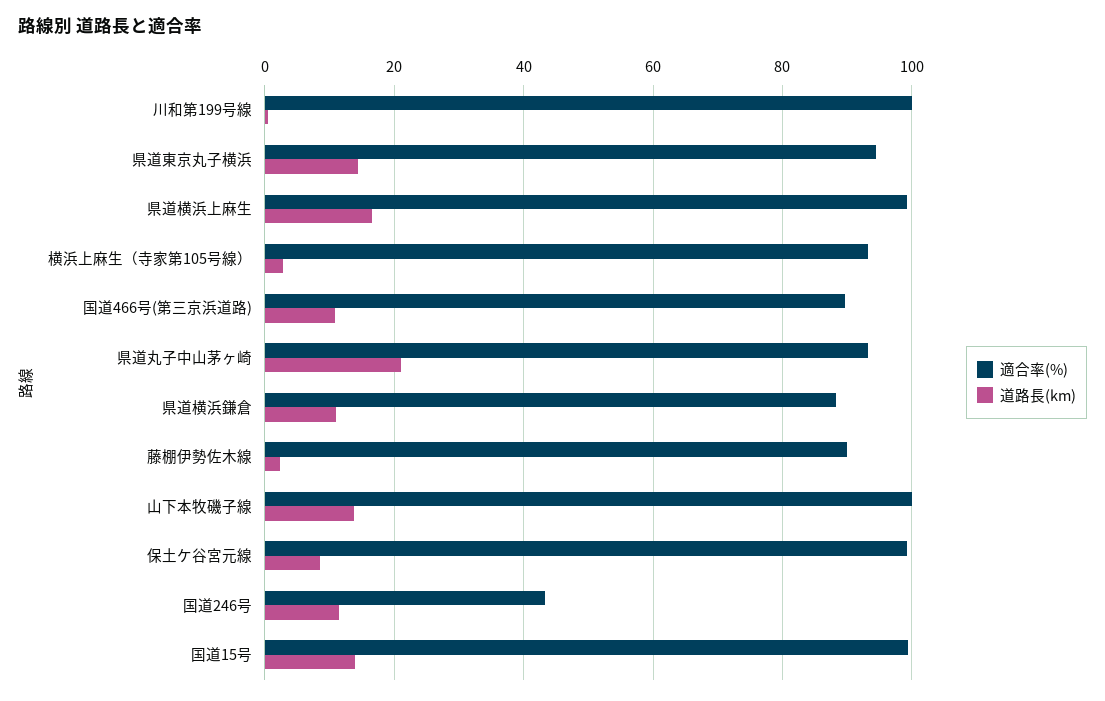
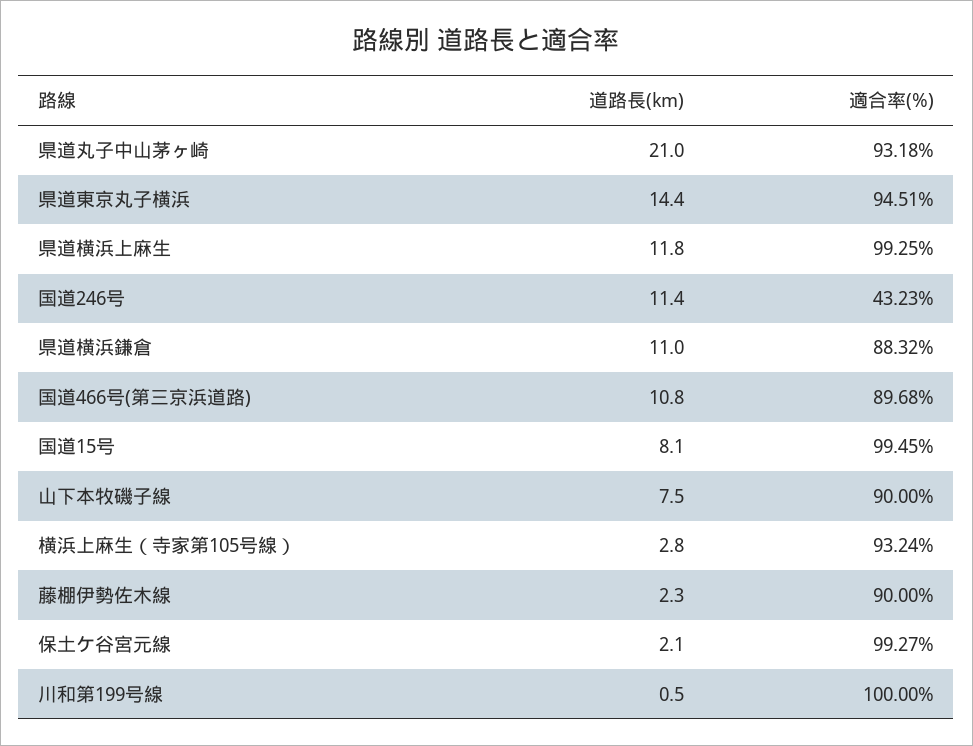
道路長(km), 県道横浜上麻生: 16 -> 11.8
適合率(%), 山下本牧磯子線: 100 -> 90
道路長(km), 山下本牧磯子線: 14 -> 7.5
道路長(km), 保土ケ谷宮元線: 8 -> 2.1
道路長(km), 国道15号: 14 -> 8.1

